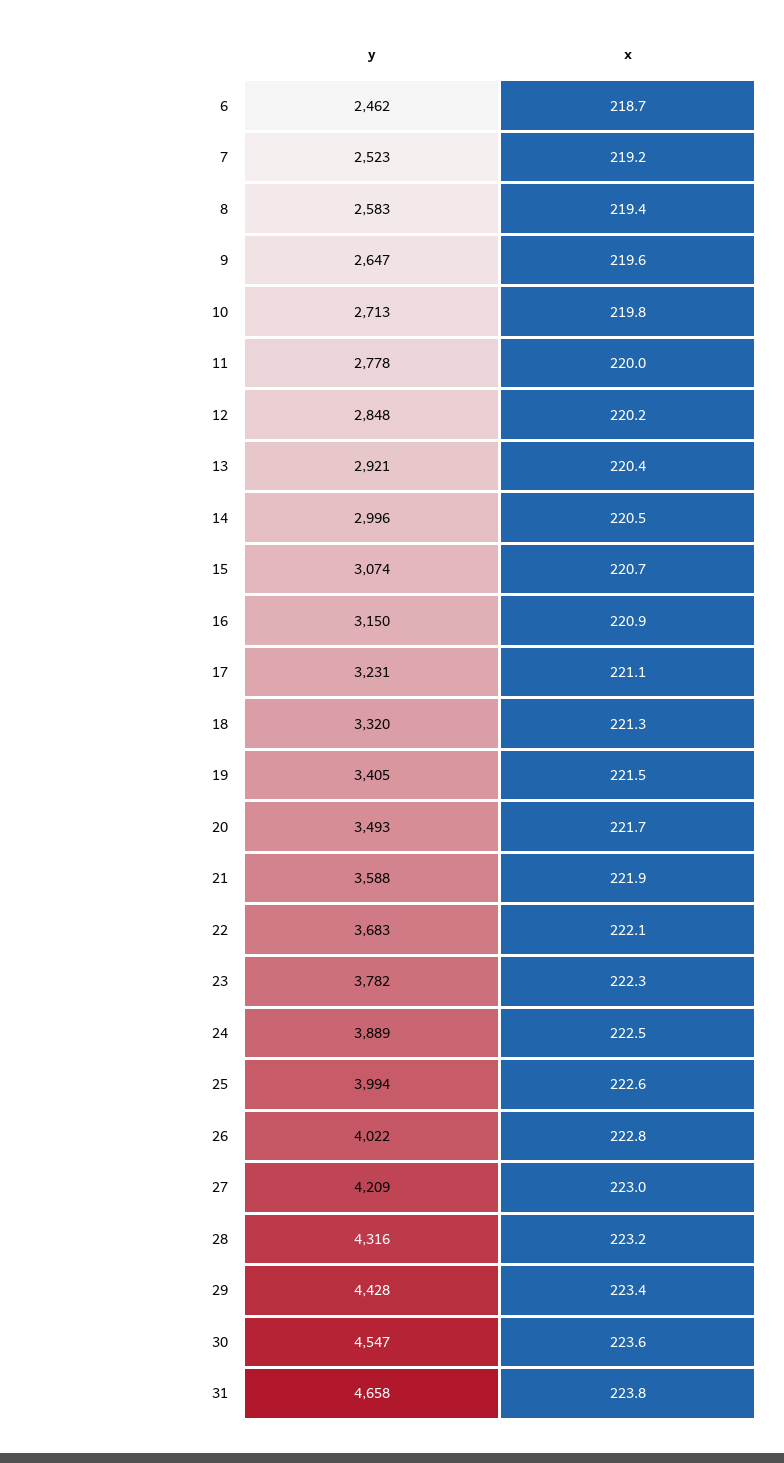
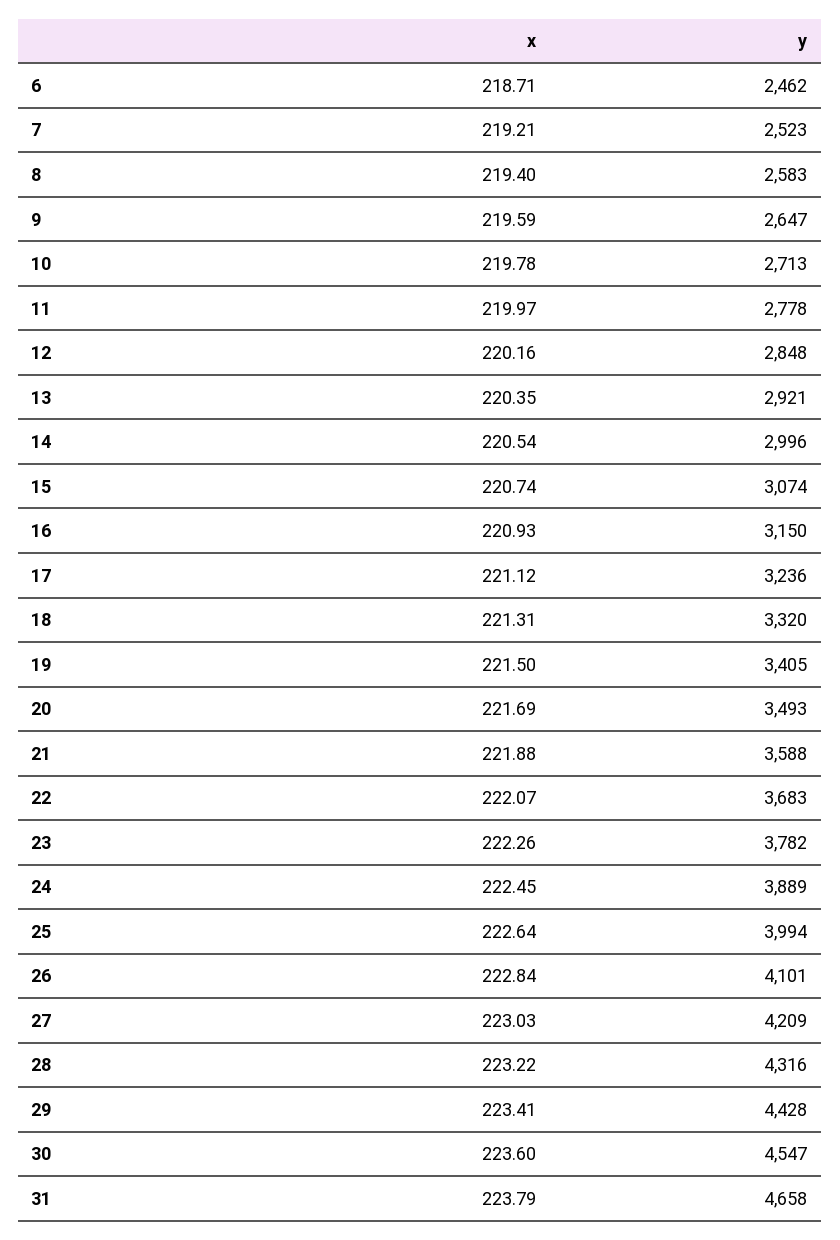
y, 17: 3231 -> 3236
y, 26: 4022 -> 4101

